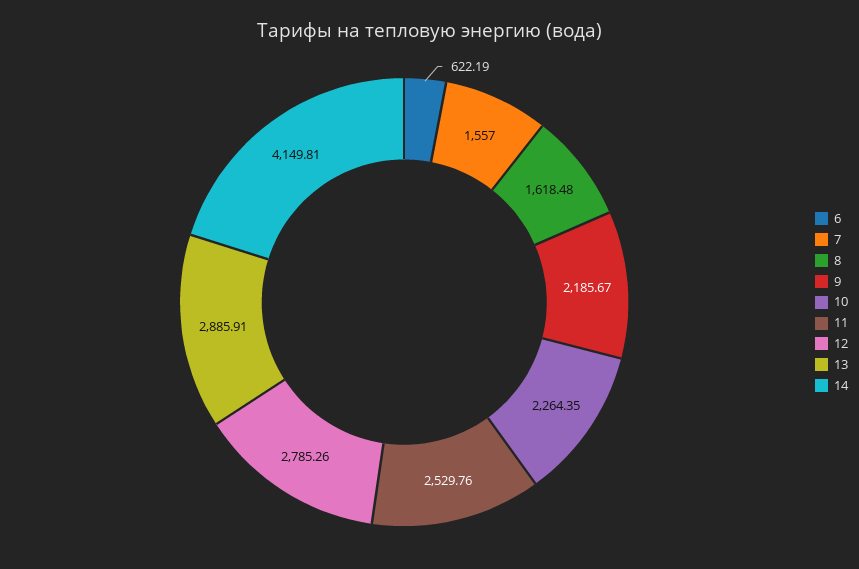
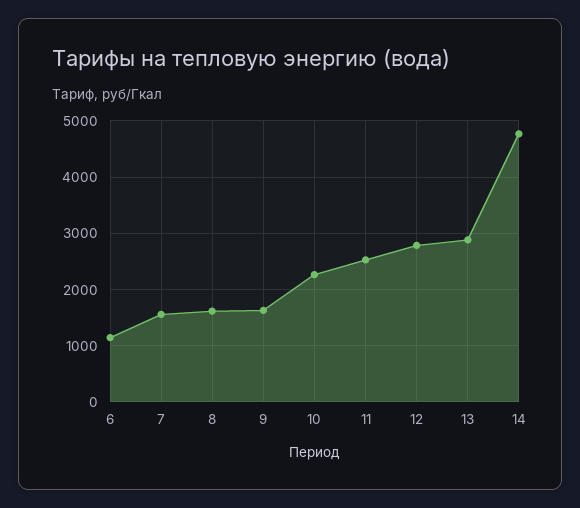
6: 622.19 -> 1200
9: 2185.67 -> 1600
14: 4149.81 -> 4800

